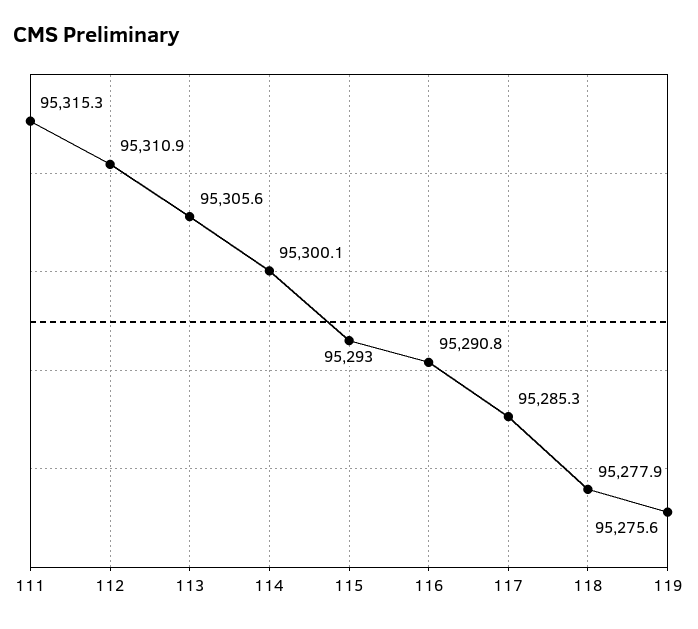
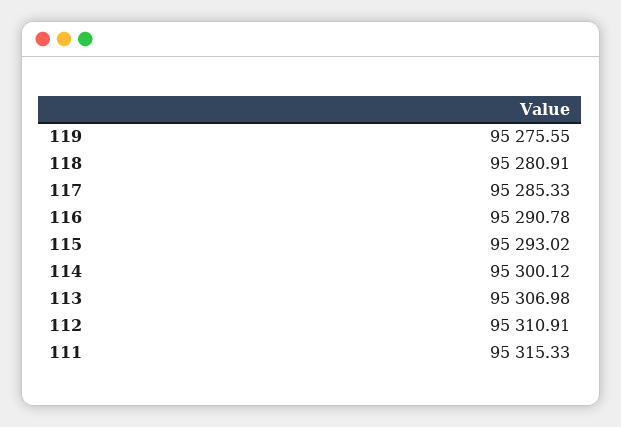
113: 95305.6 -> 95306.98
118: 95277.9 -> 95280.91

